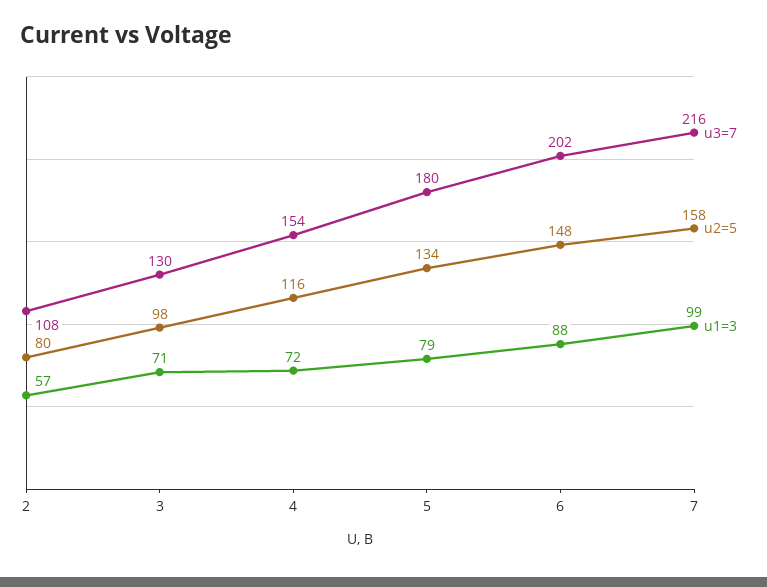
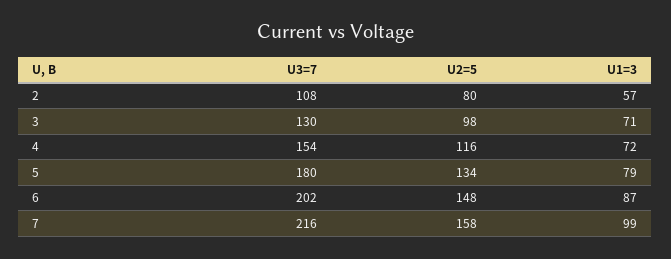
u1=3, 6: 88 -> 87

